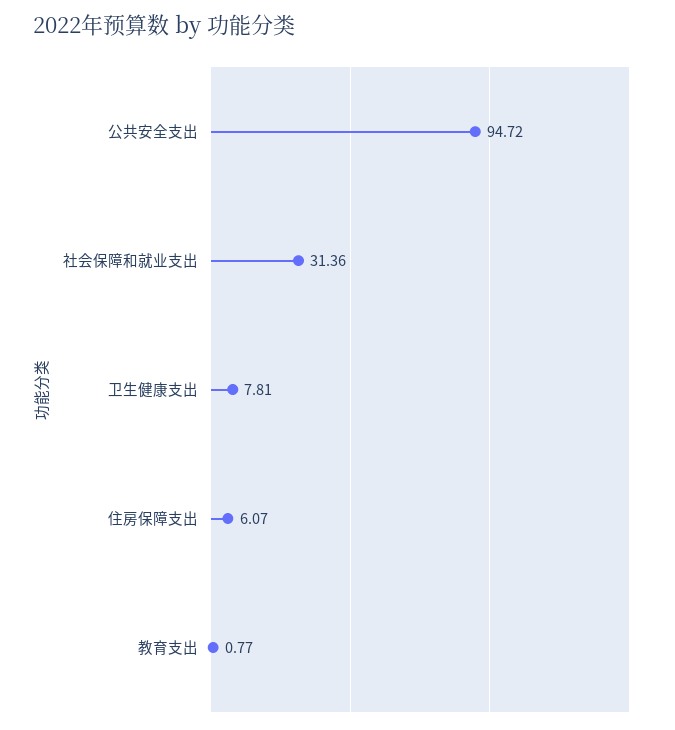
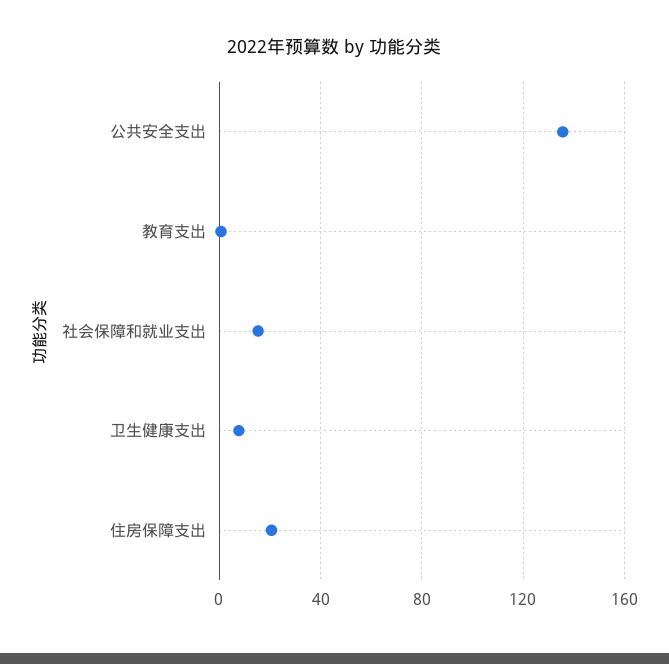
公共安全支出: 94.72 -> 135
社会保障和就业支出: 31.36 -> 15
住房保障支出: 6.07 -> 20

